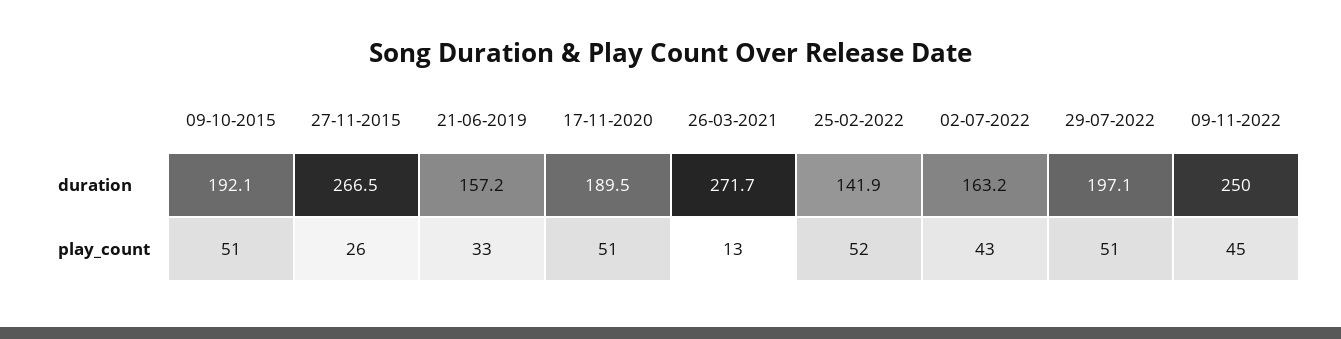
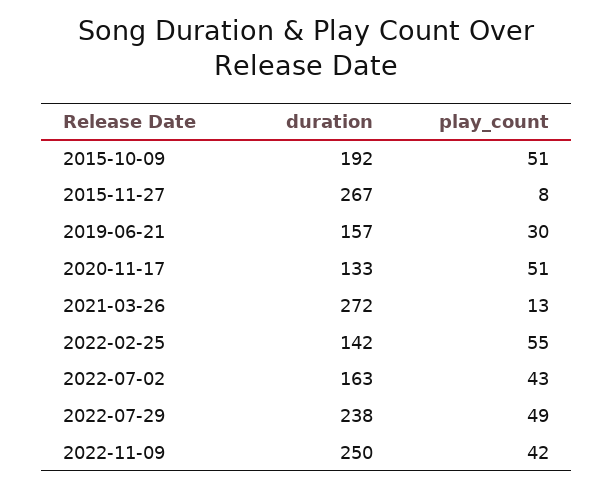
17-11-2020, duration: 189.5 -> 133
29-07-2022, duration: 197.1 -> 238
27-11-2015, play_count: 26 -> 8
21-06-2019, play_count: 33 -> 30
25-02-2022, play_count: 52 -> 55
29-07-2022, play_count: 51 -> 49
09-11-2022, play_count: 45 -> 42

